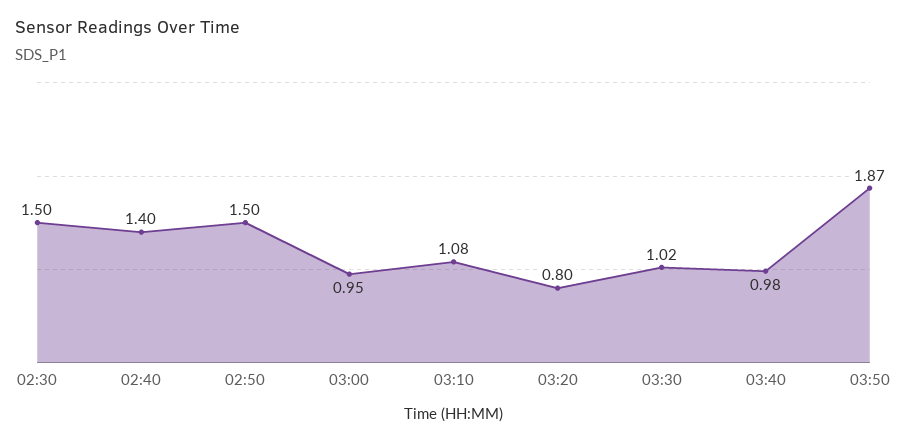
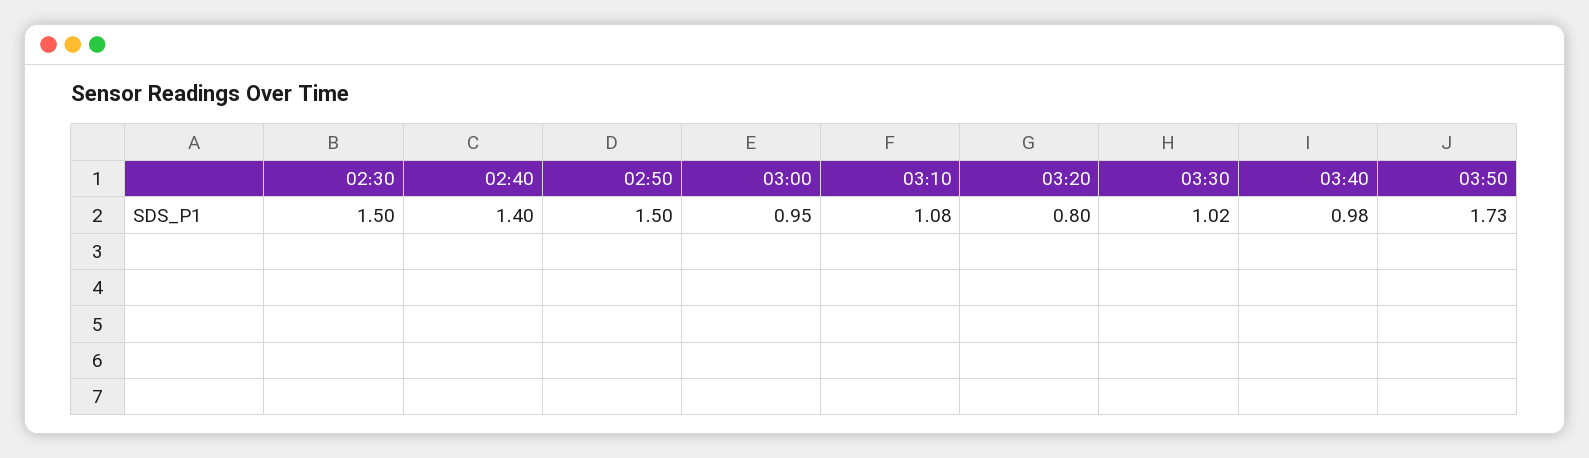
03:50: 1.87 -> 1.73

